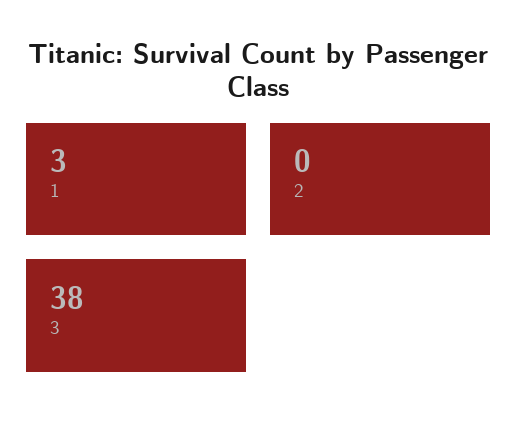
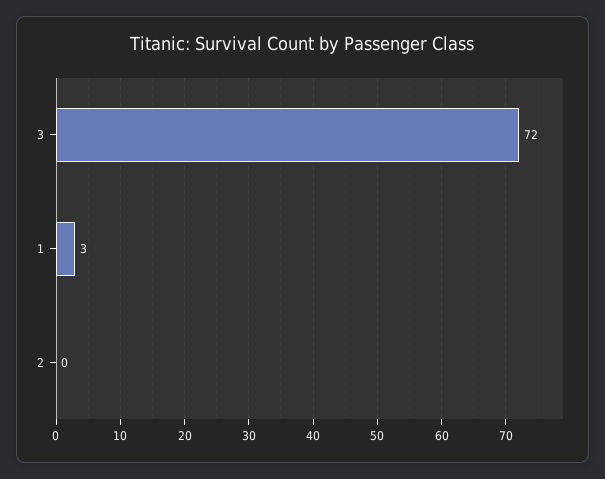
3: 38 -> 72

